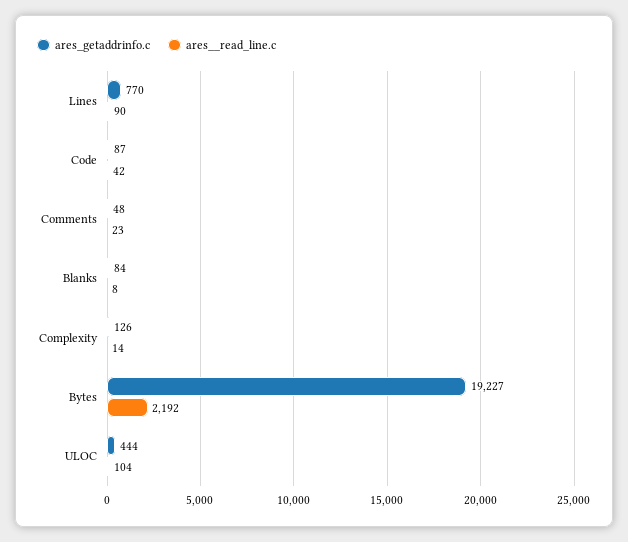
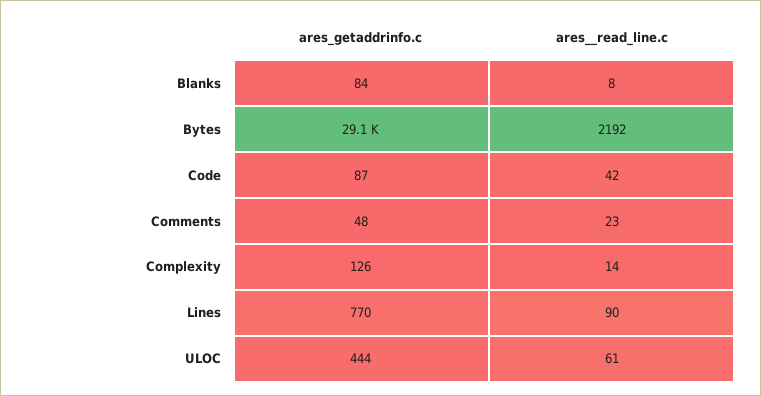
ares_getaddrinfo.c, Bytes: 19227 -> 29100
ares__read_line.c, ULOC: 104 -> 61

